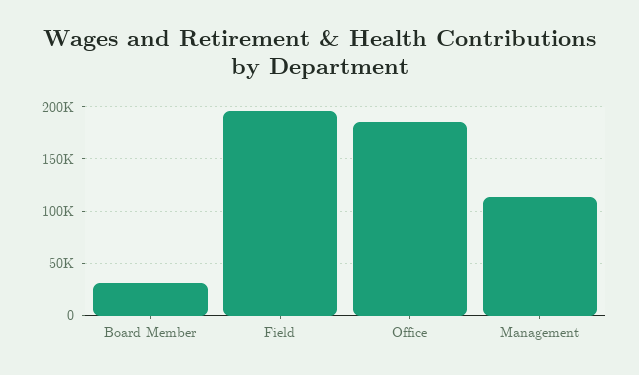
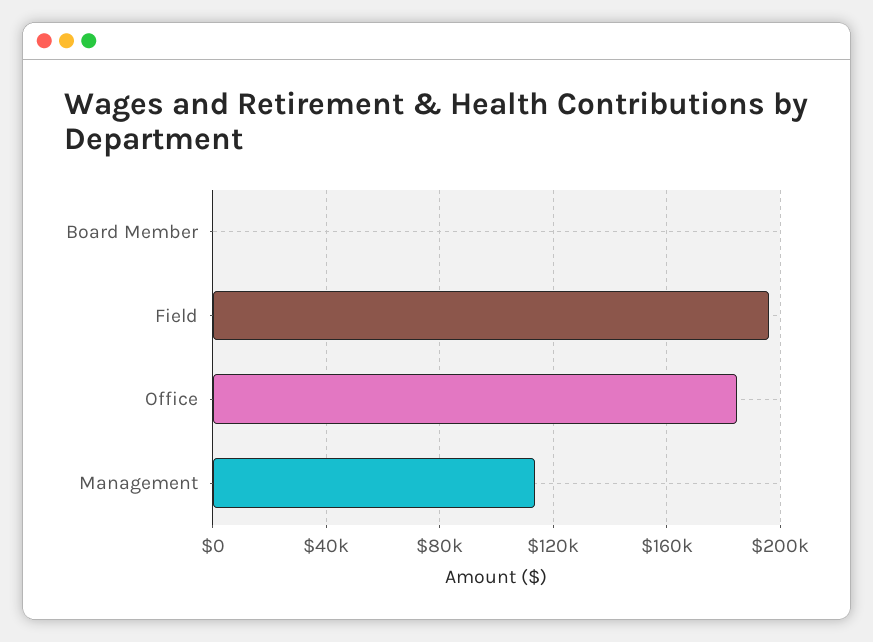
Board Member: 30000 -> 0

